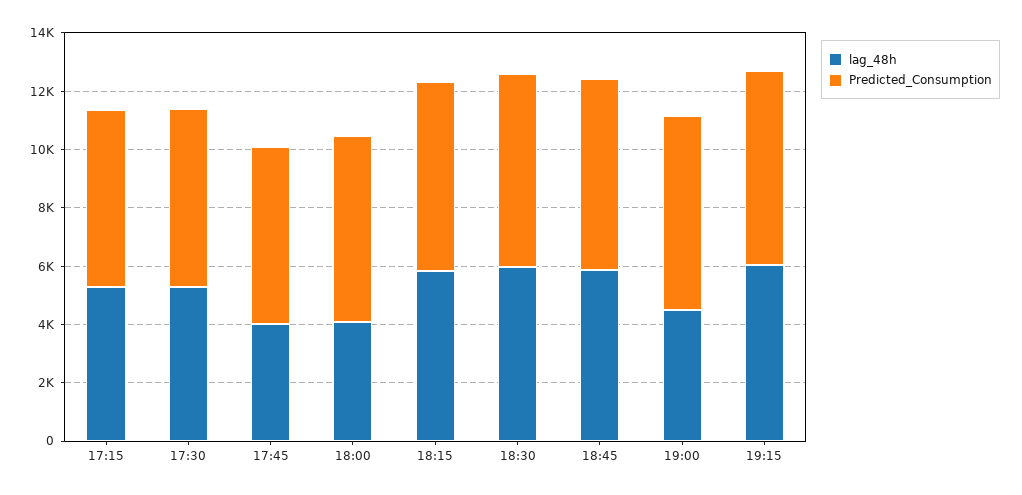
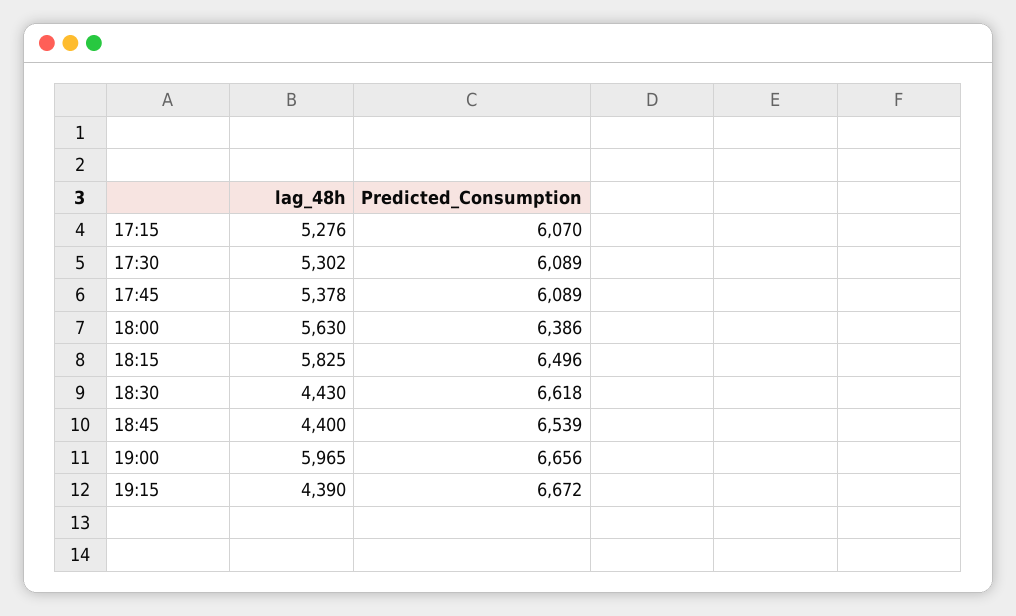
lag_48h, 17:45: 4000 -> 5378
lag_48h, 18:00: 4000 -> 5630
lag_48h, 18:30: 6000 -> 4430
lag_48h, 18:45: 6000 -> 4400
lag_48h, 19:00: 4500 -> 5965
lag_48h, 19:15: 6000 -> 4390

